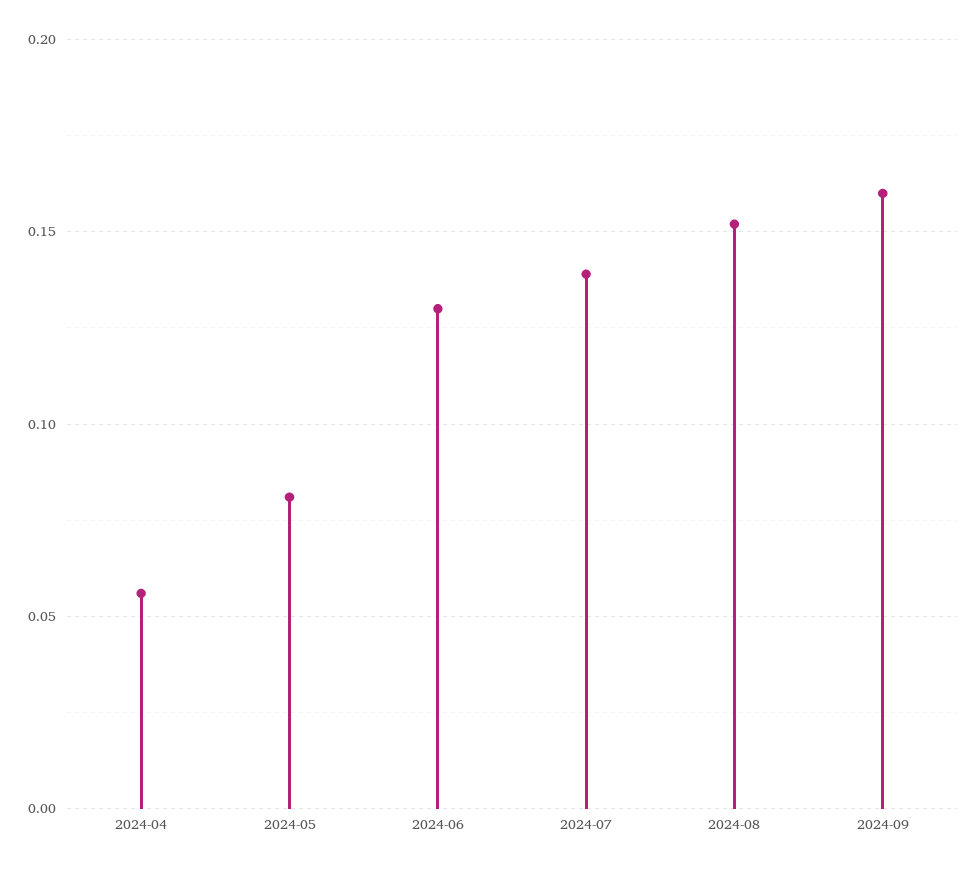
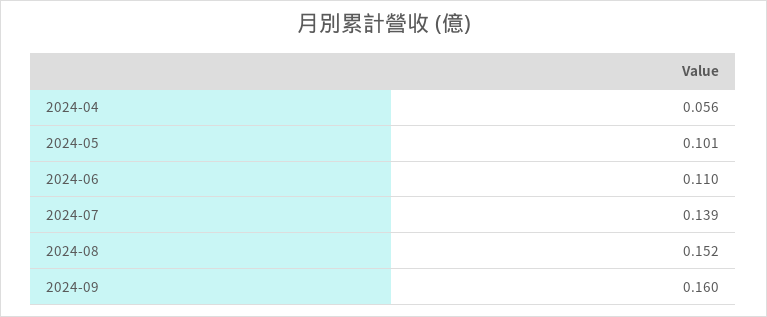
2024-05: 0.08 -> 0.101
2024-06: 0.13 -> 0.11

